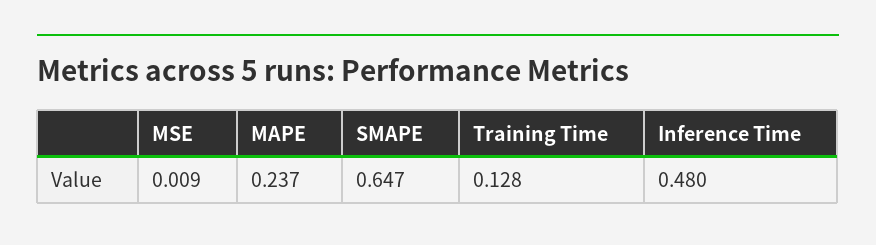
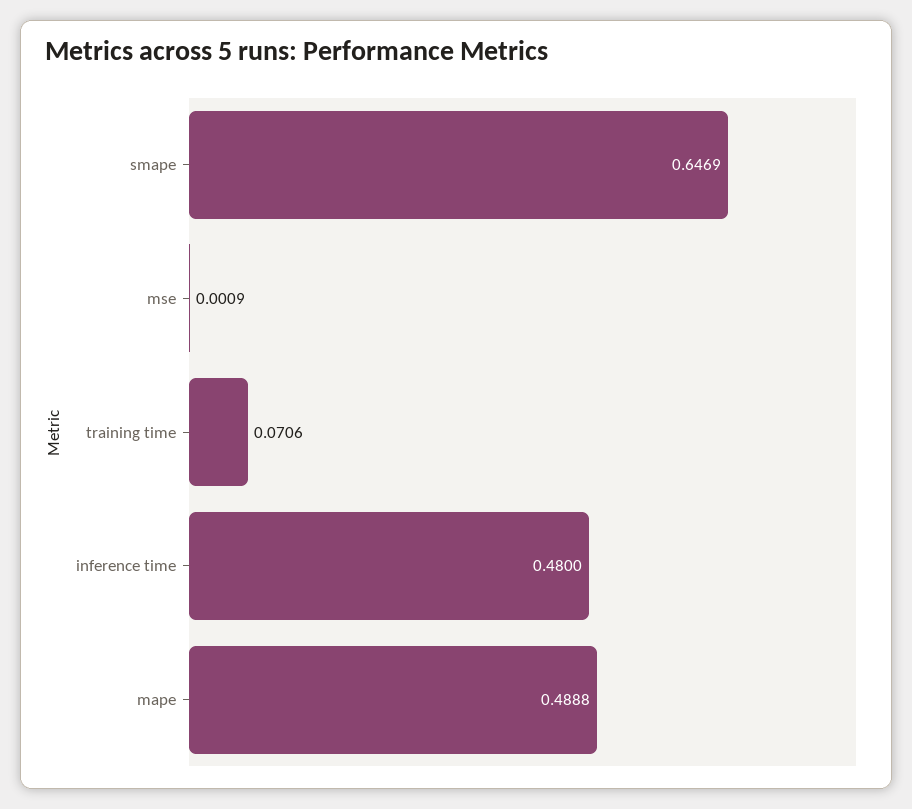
MSE: 0.009 -> 0.0009
MAPE: 0.237 -> 0.4888
Training Time: 0.128 -> 0.0706

